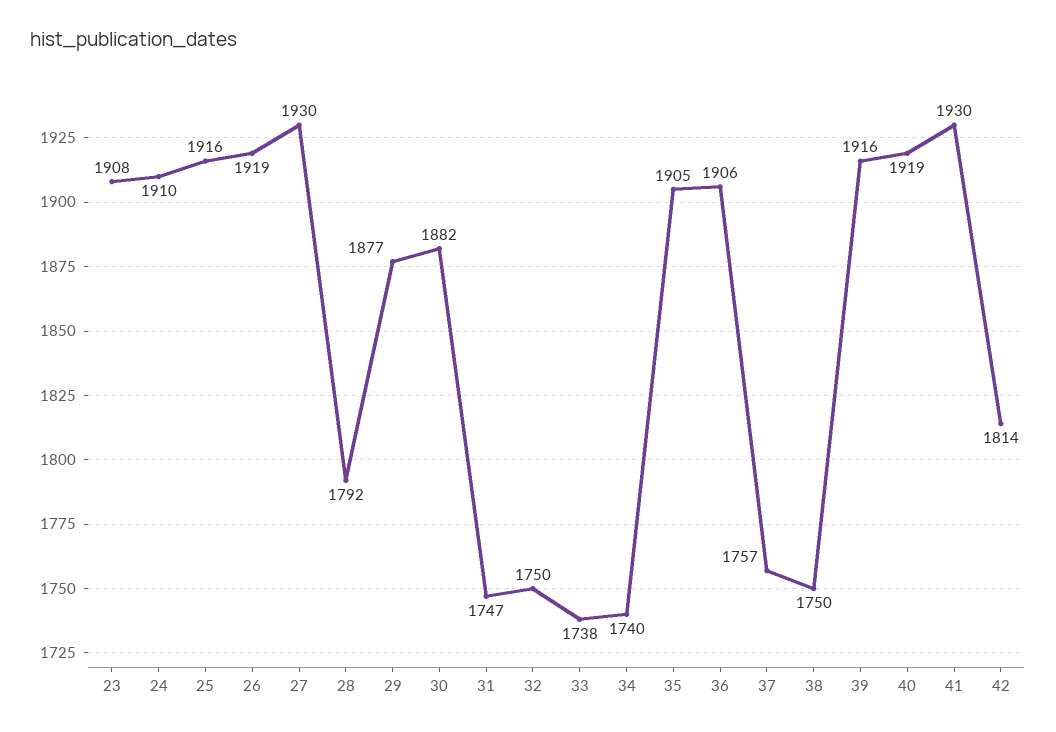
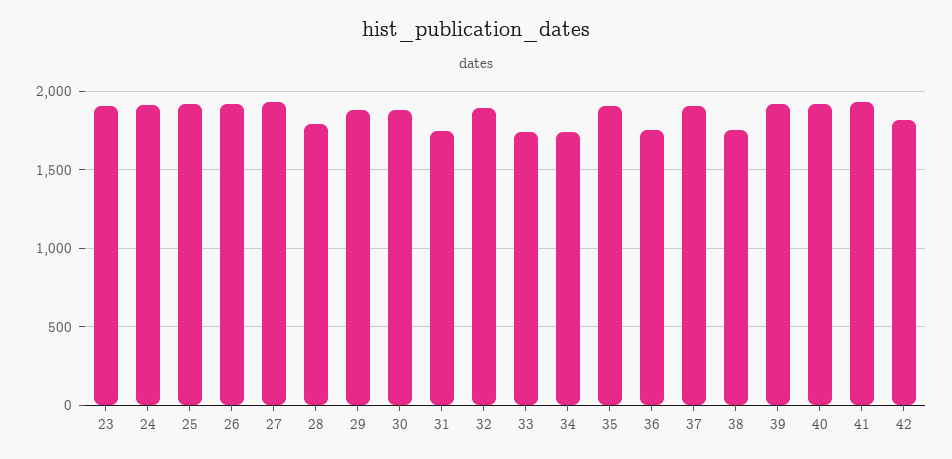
32: 1750 -> 1900
36: 1906 -> 1750
37: 1757 -> 1900

